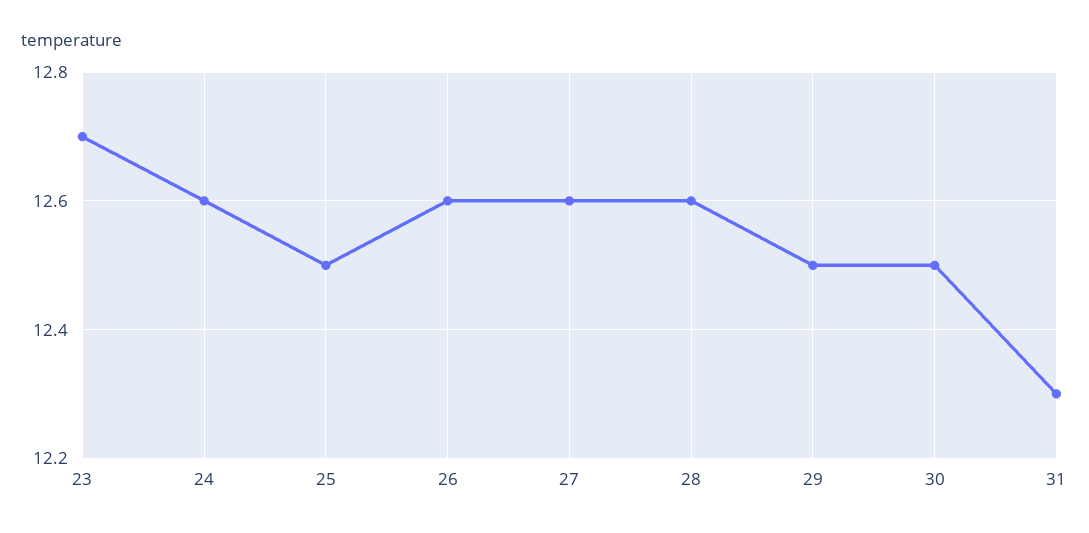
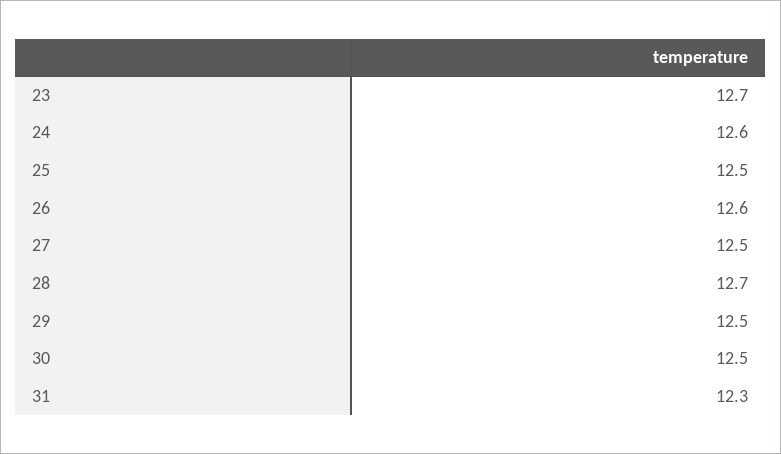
27: 12.6 -> 12.5
28: 12.6 -> 12.7

